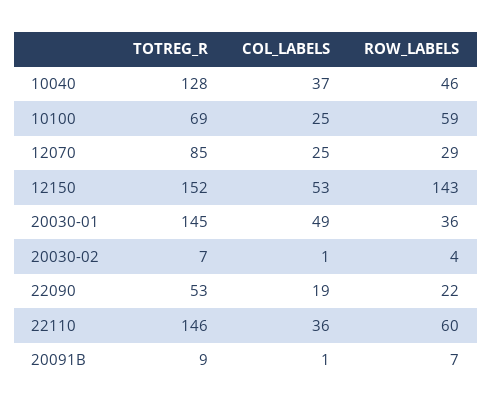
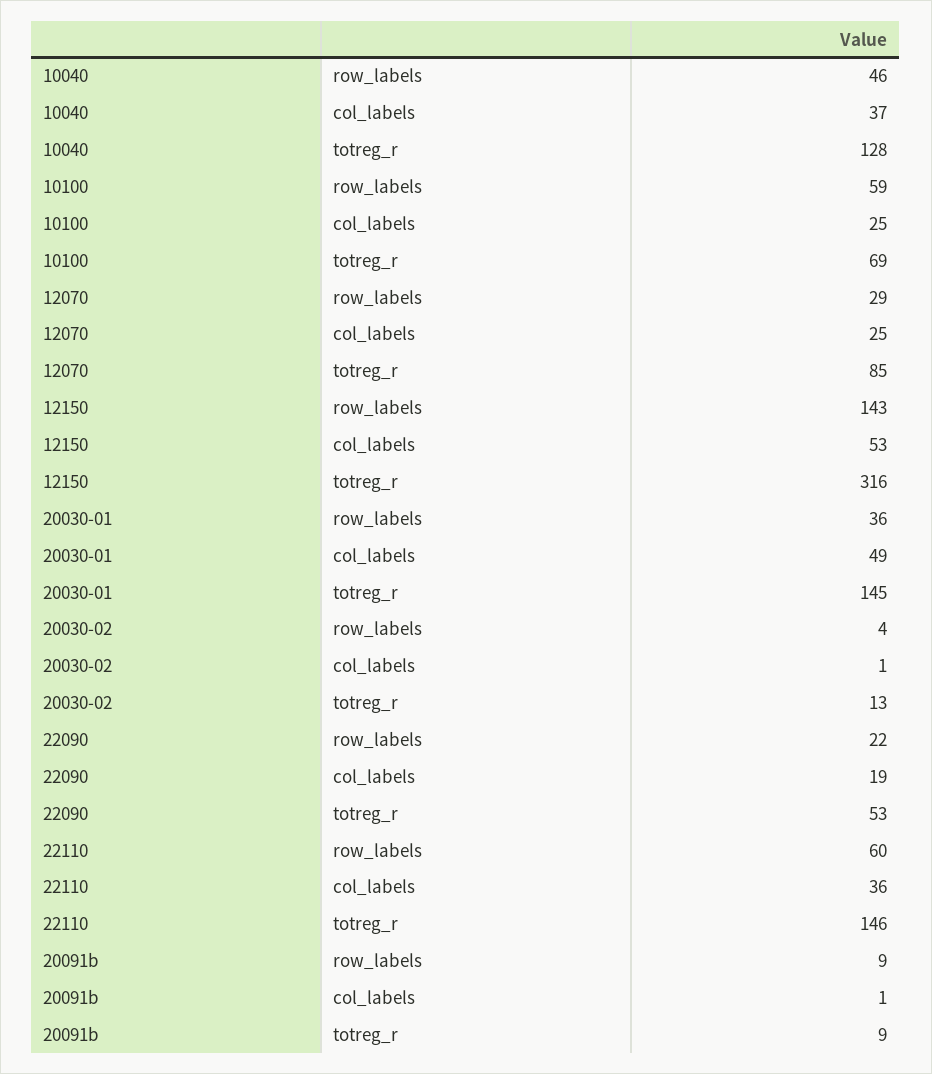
TOTREG_R, 12150: 152 -> 316
TOTREG_R, 20030-02: 7 -> 13
ROW_LABELS, 20091B: 7 -> 9

